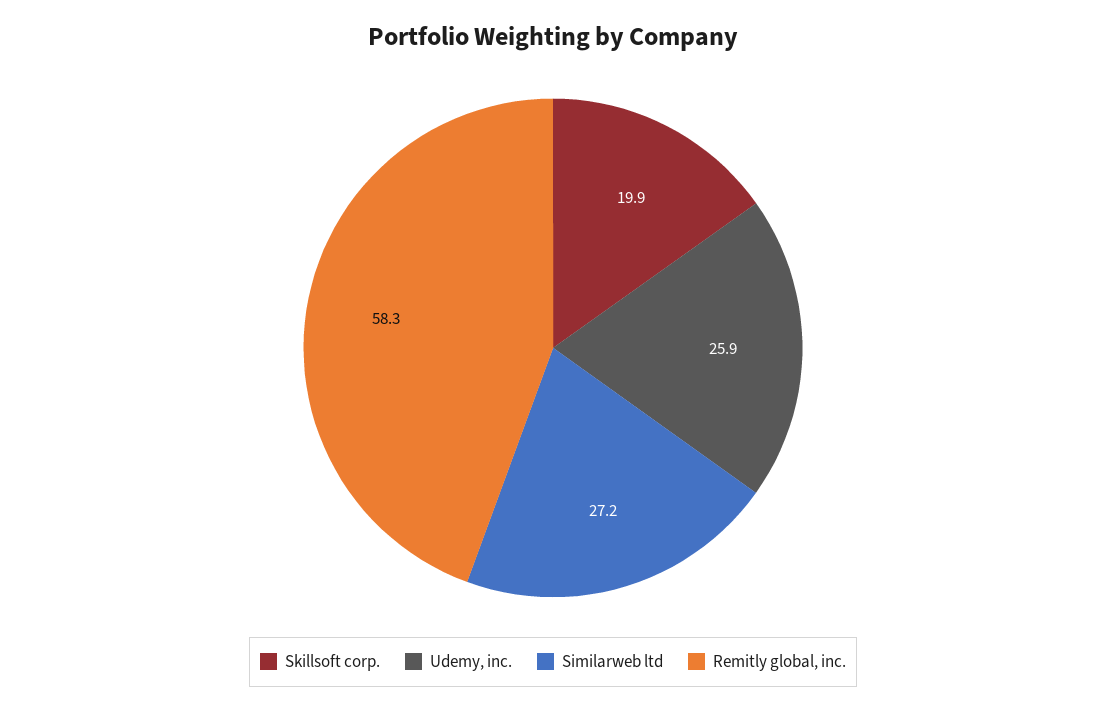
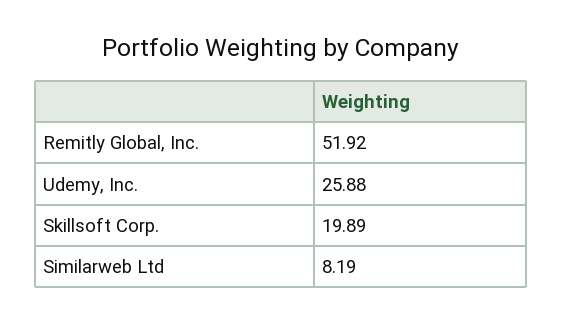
Similarweb ltd: 27.2 -> 8.19
Remitly global, inc.: 58.3 -> 51.92

